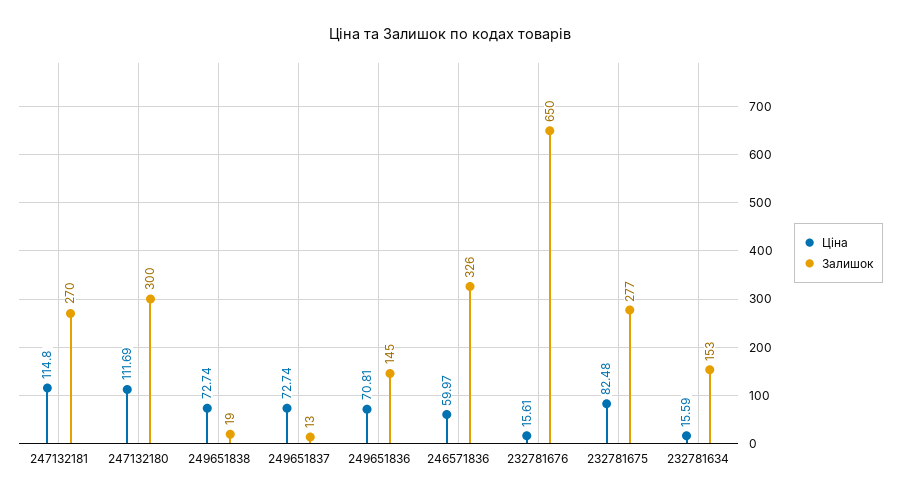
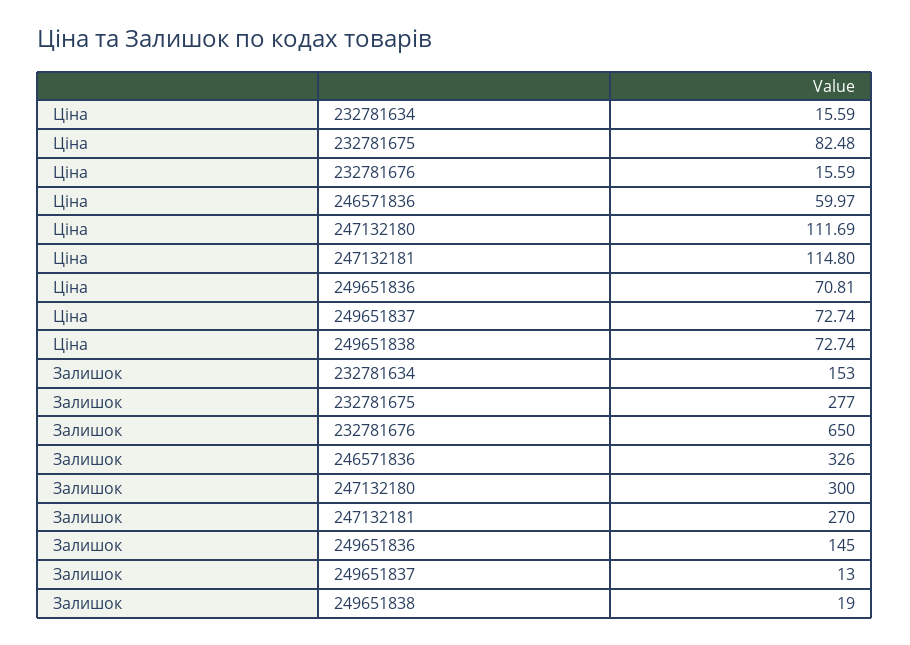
Ціна, 232781676: 15.61 -> 15.59

